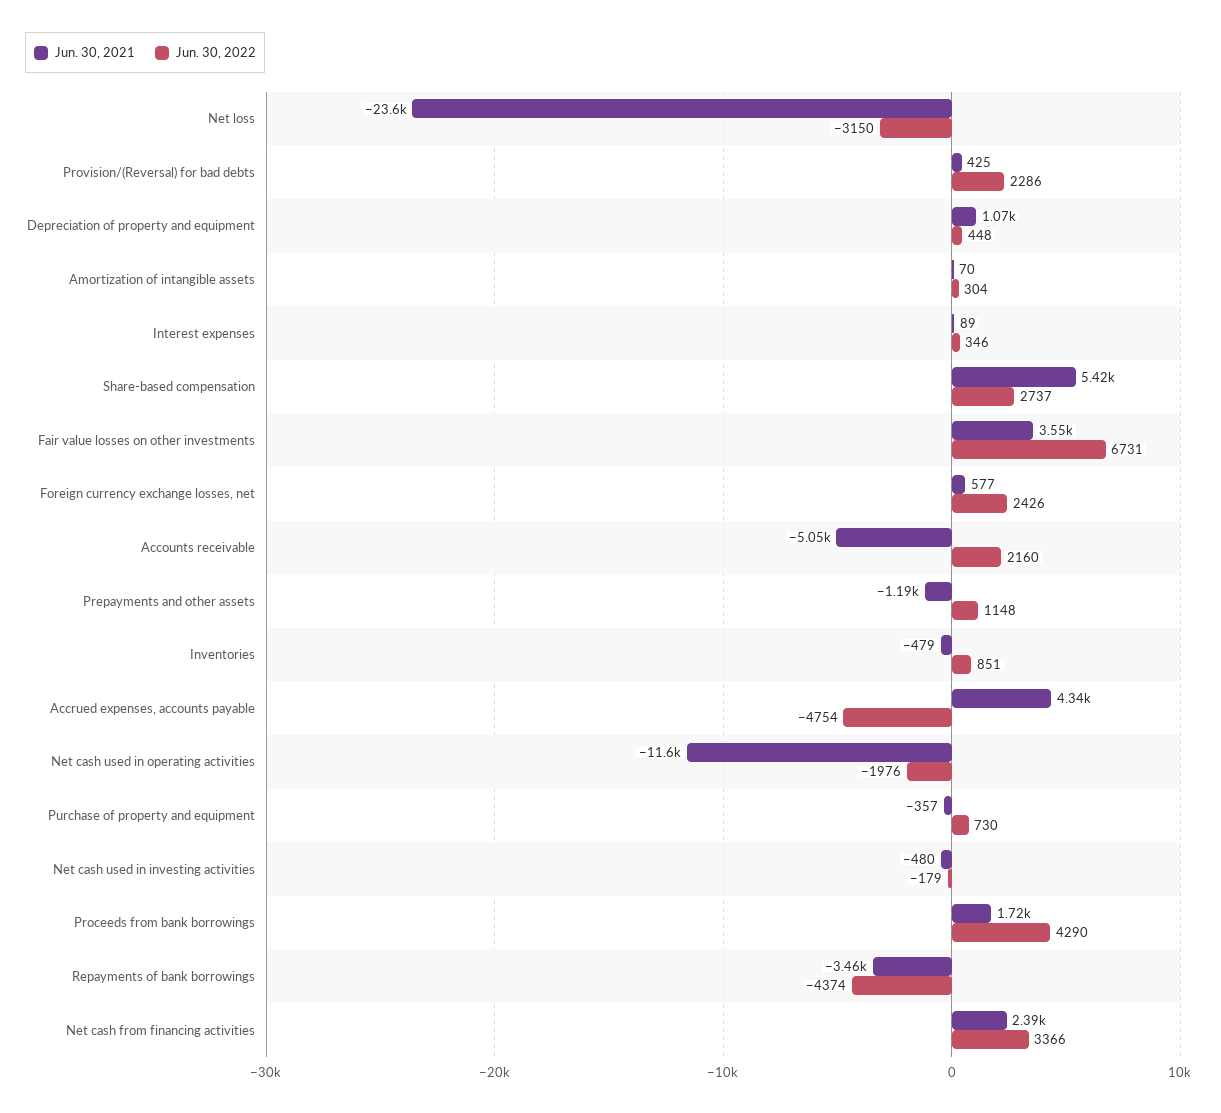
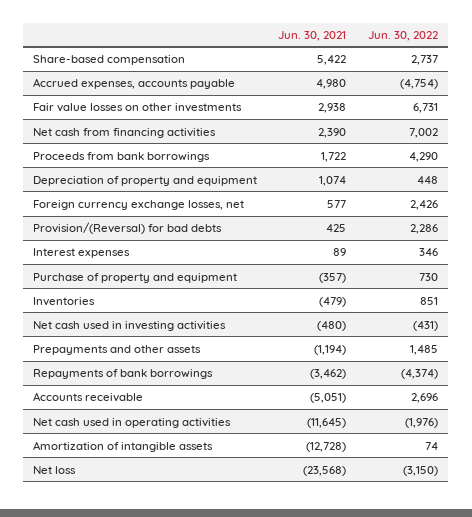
Jun. 30, 2021, Amortization of intangible assets: 70 -> -12728
Jun. 30, 2022, Amortization of intangible assets: 304 -> 74
Jun. 30, 2021, Fair value losses on other investments: 3550 -> 2938
Jun. 30, 2022, Accounts receivable: 2160 -> 2696
Jun. 30, 2022, Prepayments and other assets: 1148 -> 1485
Jun. 30, 2021, Accrued expenses, accounts payable: 4340 -> 4980
Jun. 30, 2022, Net cash used in investing activities: -179 -> -431
Jun. 30, 2022, Net cash from financing activities: 3366 -> 7002

